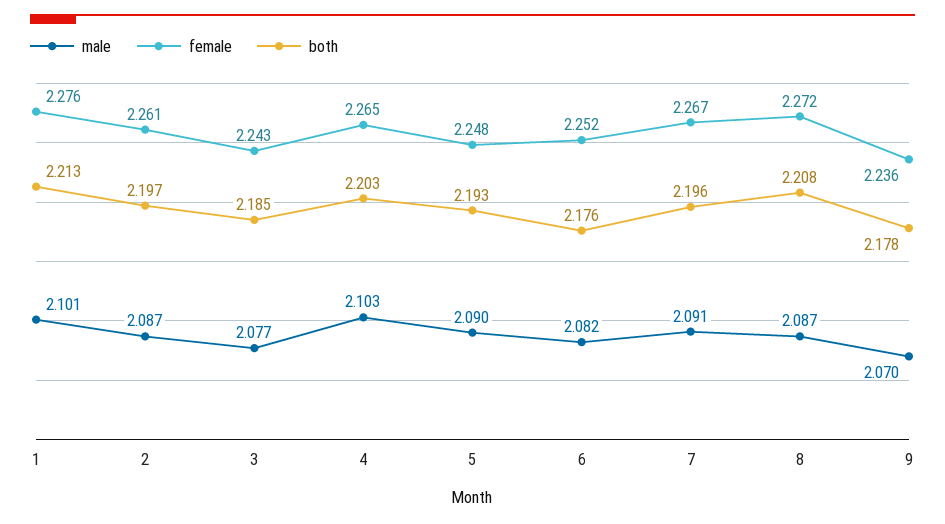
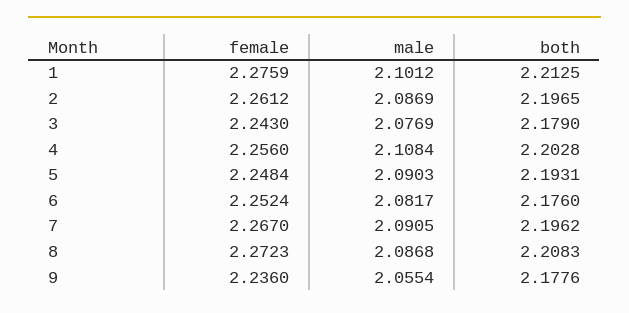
both, 3: 2.185 -> 2.179
male, 4: 2.103 -> 2.1084
female, 4: 2.265 -> 2.256
male, 9: 2.07 -> 2.0554

